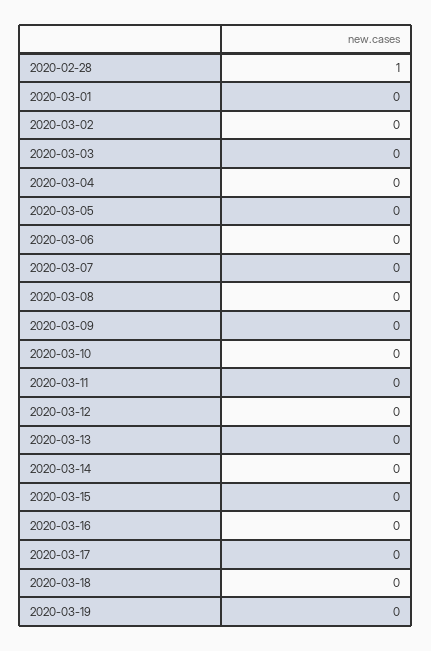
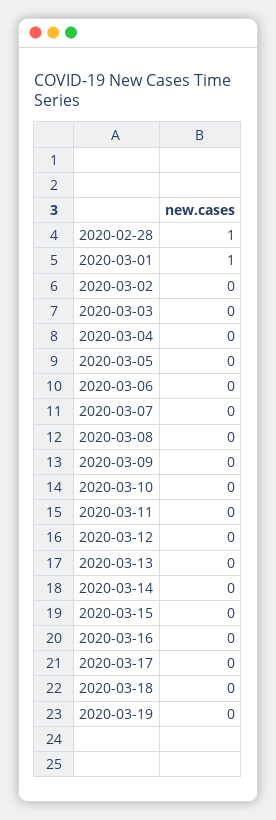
2020-03-01: 0 -> 1

